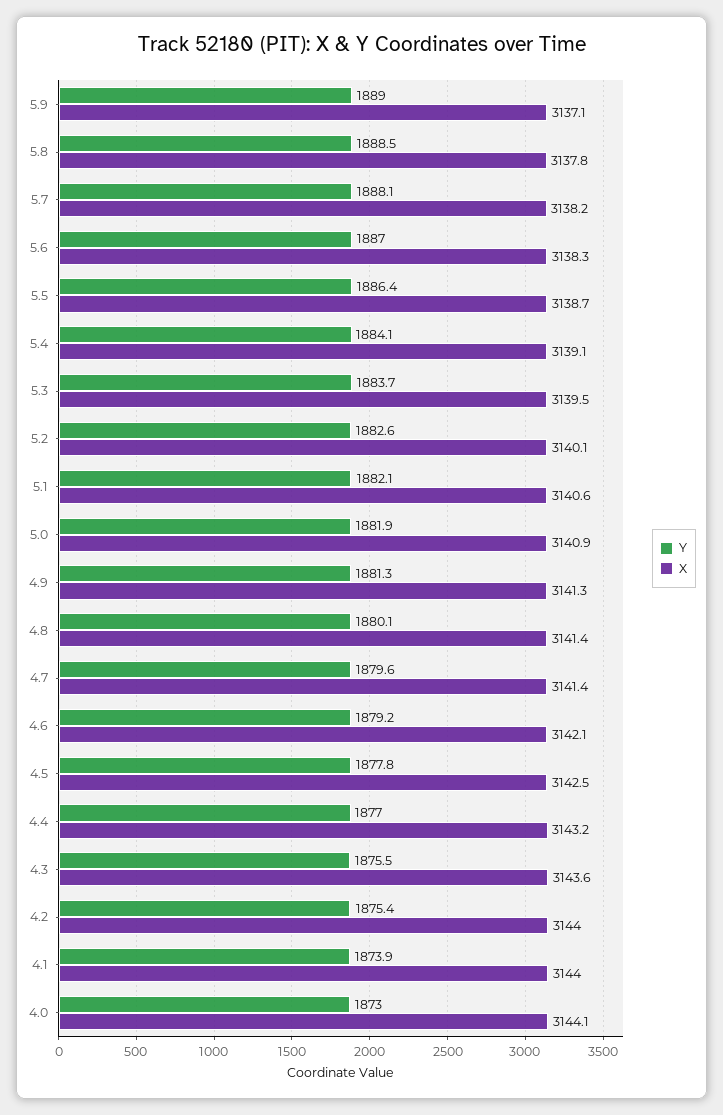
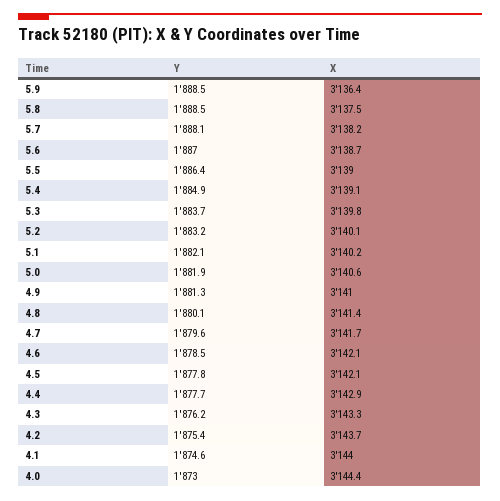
Y, 5.9: 1889 -> 1888.5
X, 5.9: 3137.1 -> 3136.4
X, 5.8: 3137.8 -> 3137.5
X, 5.6: 3138.3 -> 3138.7
X, 5.5: 3138.7 -> 3139
Y, 5.4: 1884.1 -> 1884.9
X, 5.3: 3139.5 -> 3139.8
Y, 5.2: 1882.6 -> 1883.2
X, 5.1: 3140.6 -> 3140.2
X, 5.0: 3140.9 -> 3140.6
X, 4.9: 3141.3 -> 3141
X, 4.7: 3141.4 -> 3141.7
Y, 4.6: 1879.2 -> 1878.5
X, 4.5: 3142.5 -> 3142.1
Y, 4.4: 1877 -> 1877.7
X, 4.4: 3143.2 -> 3142.9
Y, 4.3: 1875.5 -> 1876.2
X, 4.3: 3143.6 -> 3143.3
X, 4.2: 3144 -> 3143.7
Y, 4.1: 1873.9 -> 1874.6
X, 4.0: 3144.1 -> 3144.4

